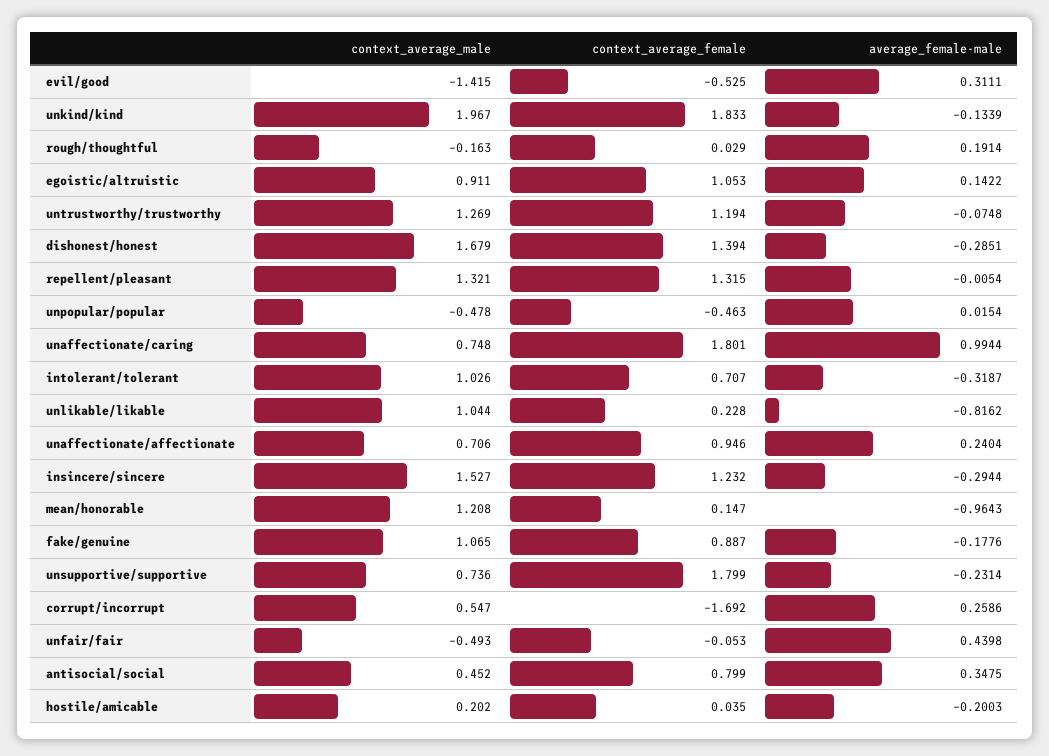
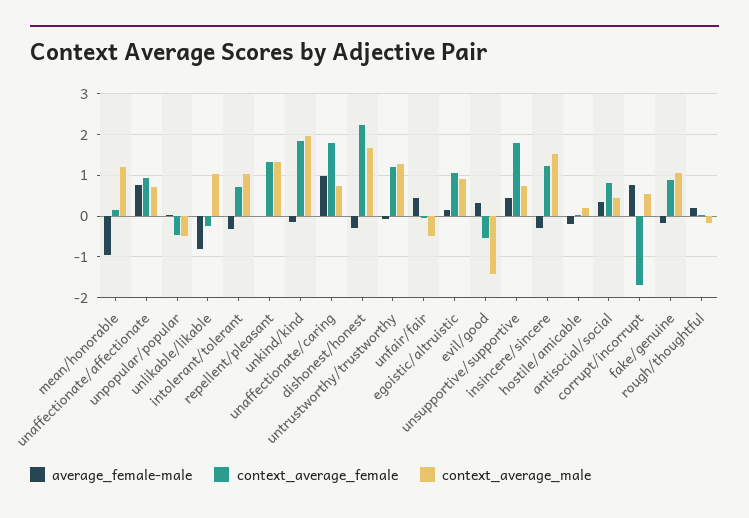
context_average_female, dishonest/honest: 1.394 -> 2.2
context_average_female, unlikable/likable: 0.228 -> -0.2
average_female-male, unaffectionate/affectionate: 0.2404 -> 0.8
average_female-male, unsupportive/supportive: -0.2314 -> 0.4
average_female-male, corrupt/incorrupt: 0.2586 -> 0.8

